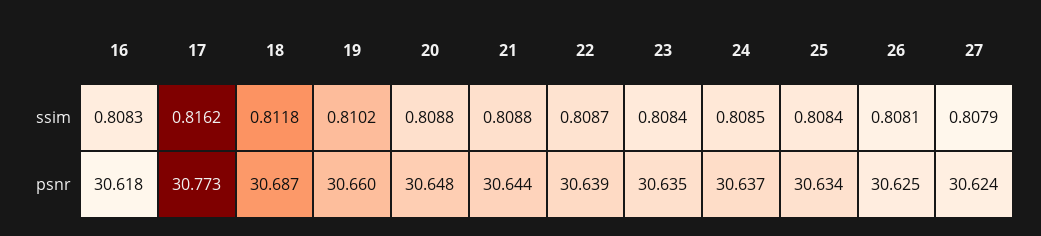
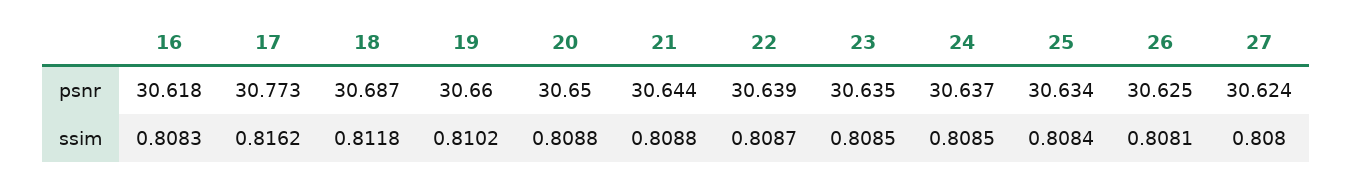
23, ssim: 0.8084 -> 0.8085
27, ssim: 0.8079 -> 0.808
20, psnr: 30.648 -> 30.65

